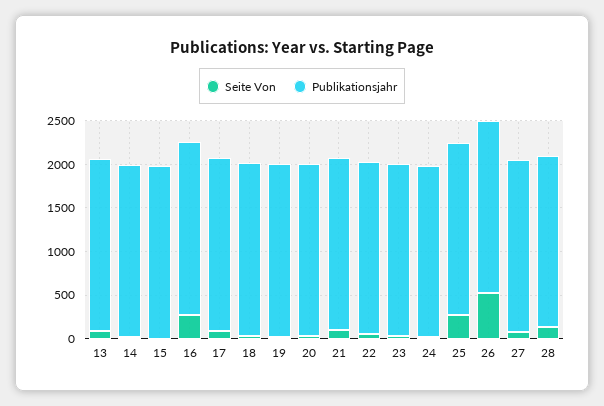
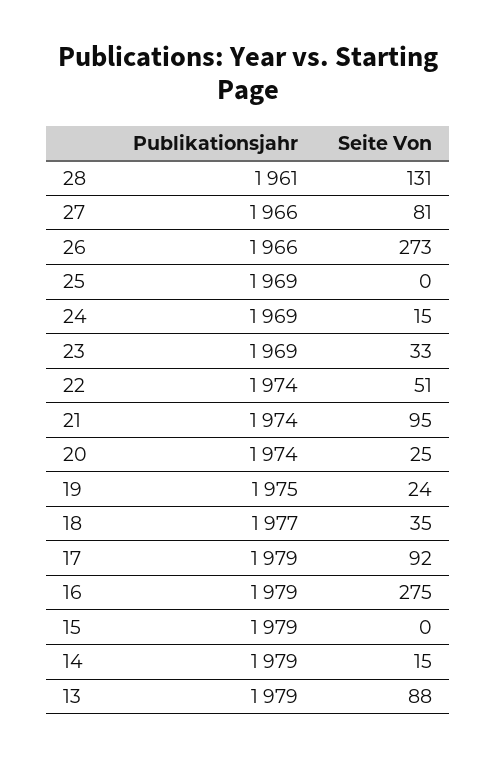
Seite Von, 25: 300 -> 0
Seite Von, 26: 500 -> 273

